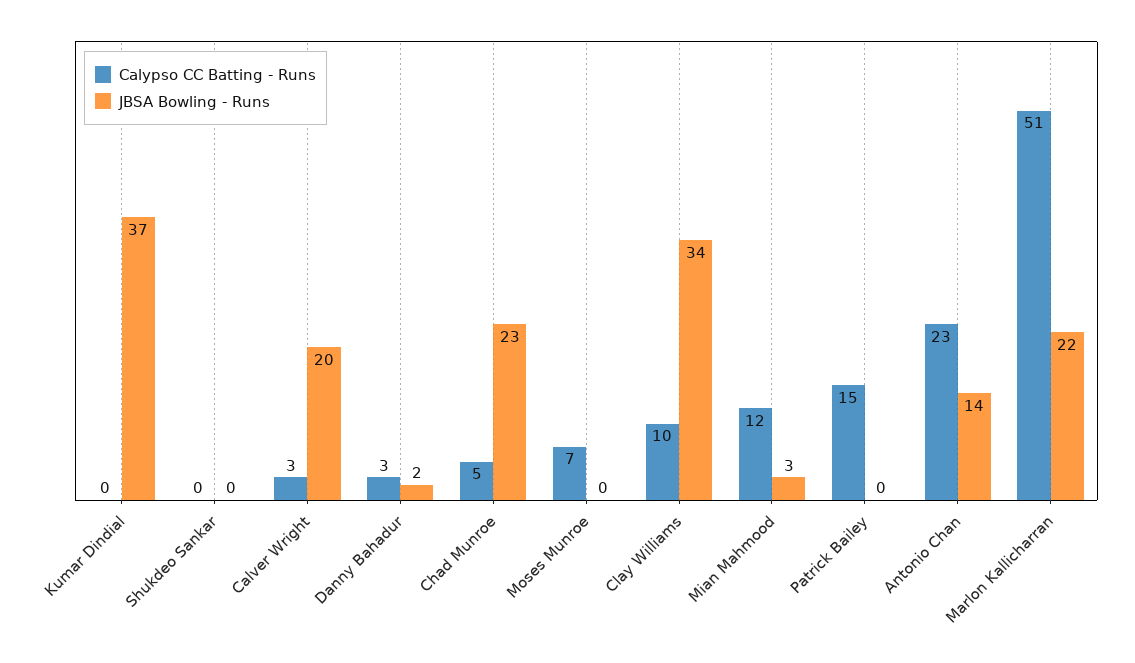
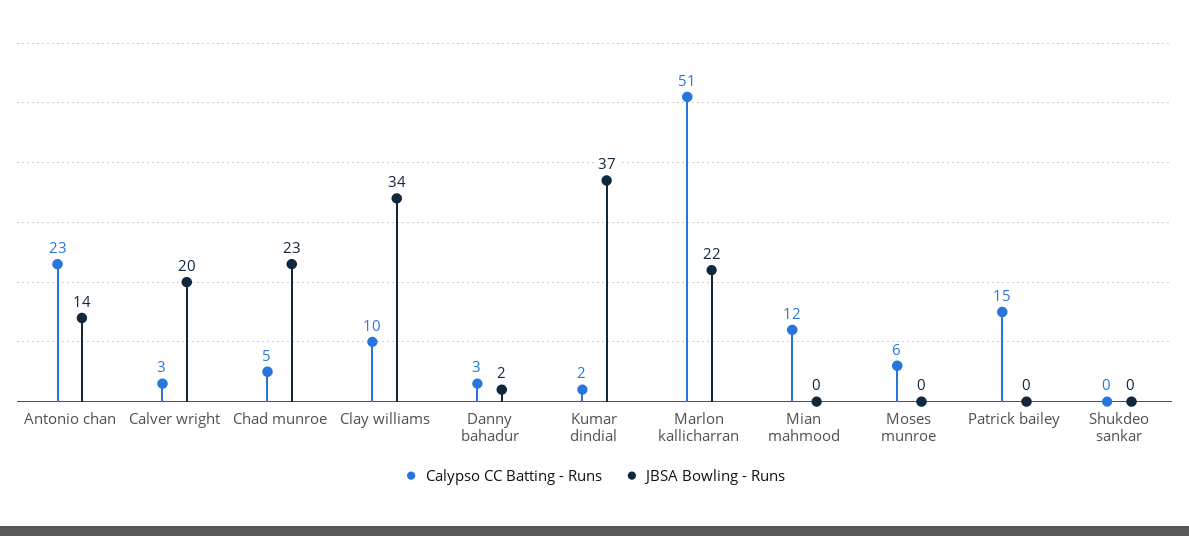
Calypso CC Batting - Runs, Kumar Dindial: 0 -> 2
Calypso CC Batting - Runs, Moses Munroe: 7 -> 6
JBSA Bowling - Runs, Mian Mahmood: 3 -> 0

